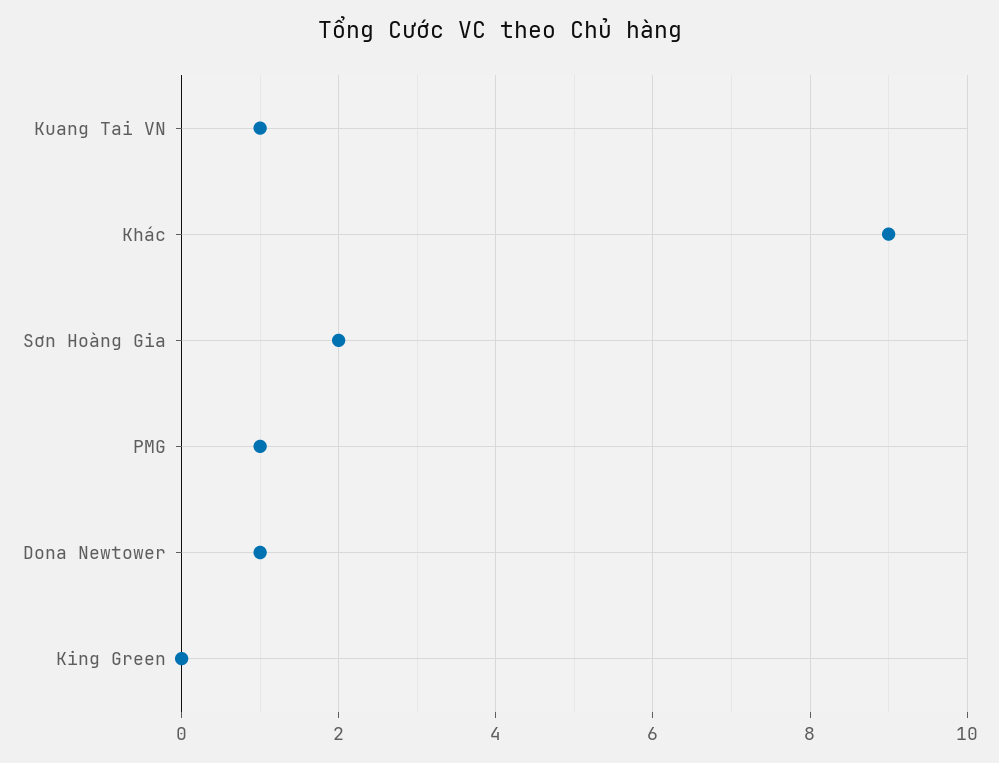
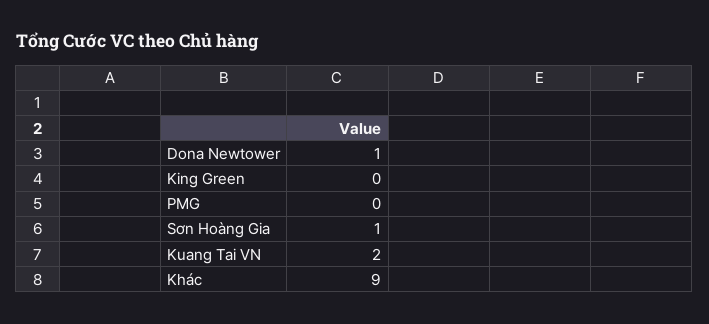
Kuang Tai VN: 1 -> 2
Sơn Hoàng Gia: 2 -> 1
PMG: 1 -> 0

